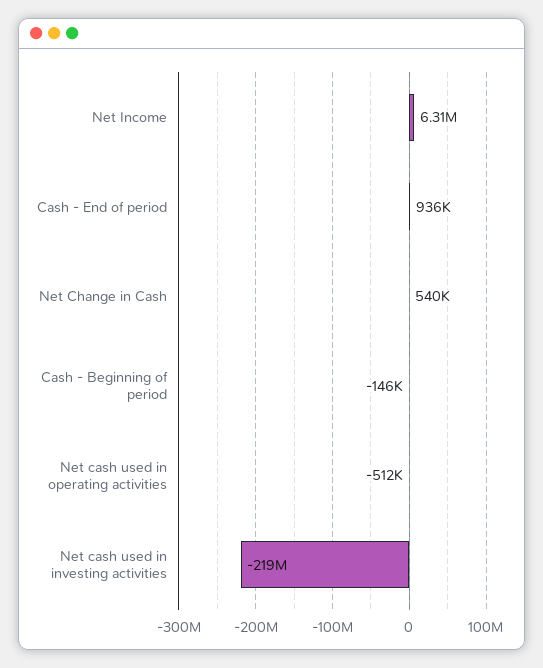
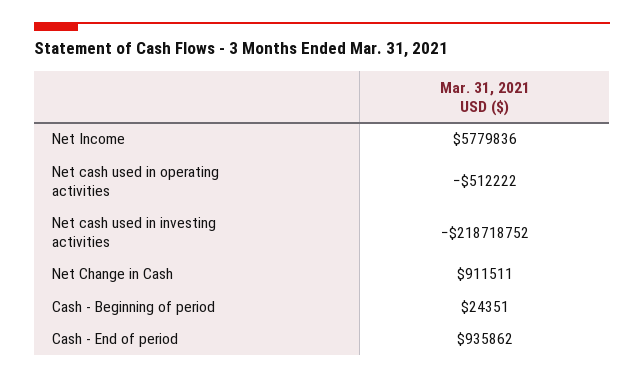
Net Income: 6310000 -> 5779836
Net Change in Cash: 540000 -> 911511
Cash - Beginning of period: -146000 -> 24351

